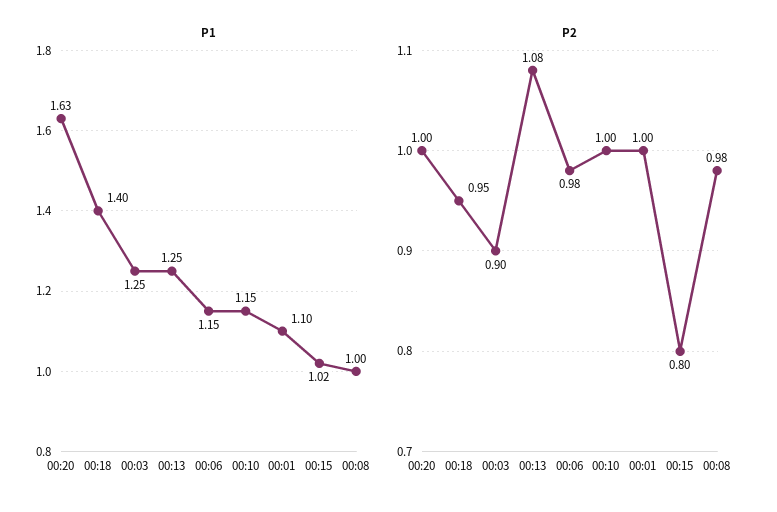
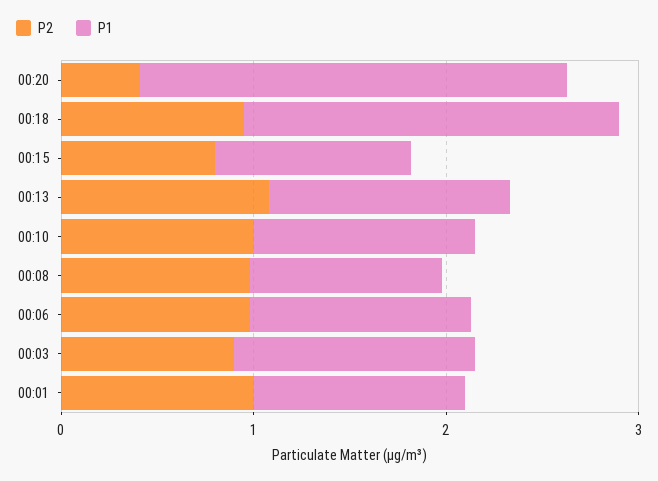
P1, 00:20: 1.63 -> 2.2
P1, 00:18: 1.4 -> 2
P2, 00:20: 1 -> 0.4

